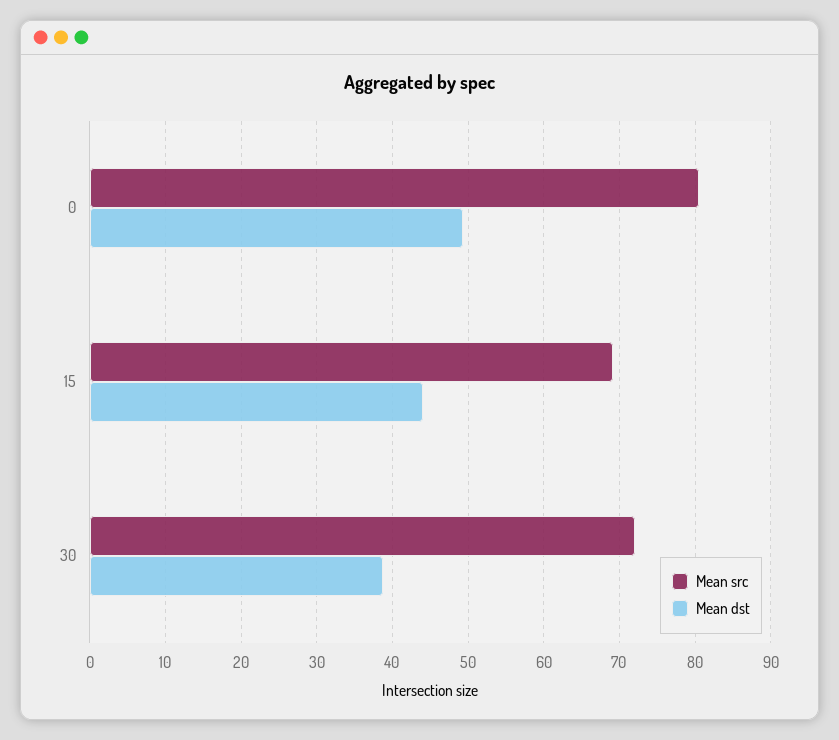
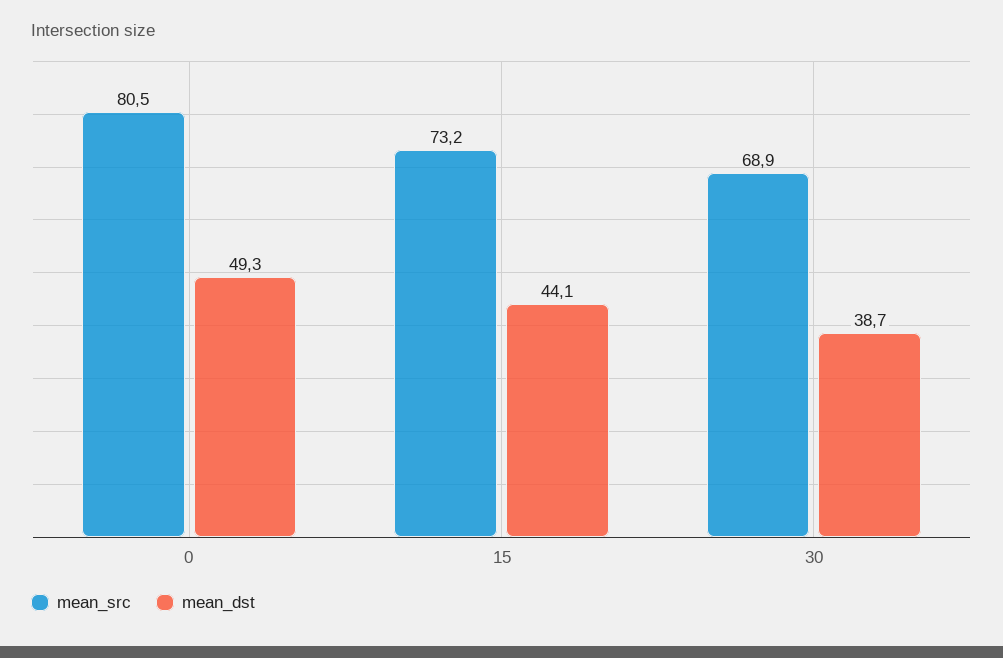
Mean src, 15: 69 -> 73.2
Mean src, 30: 72 -> 68.9

